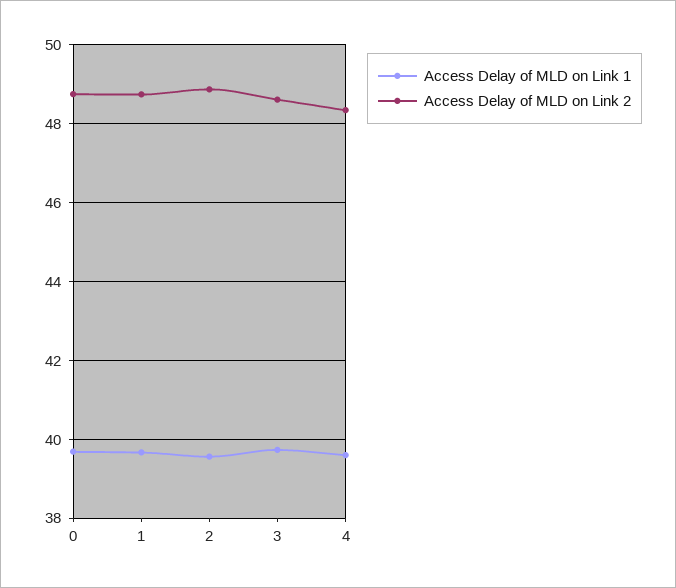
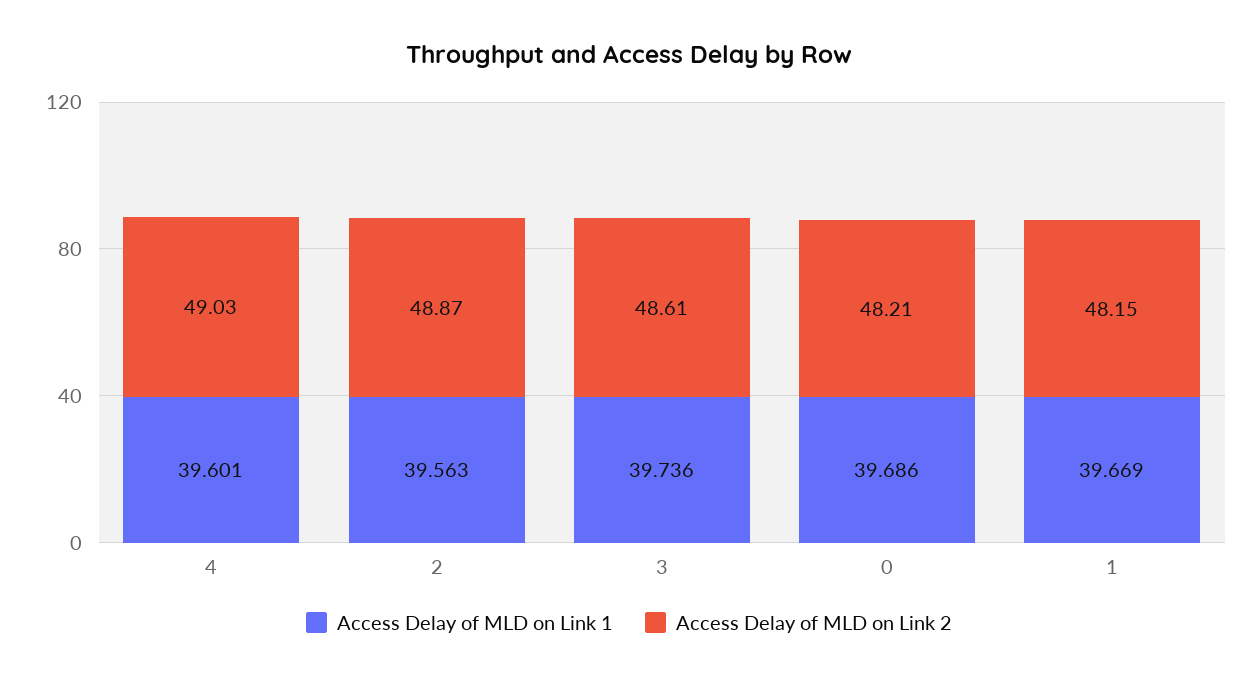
Access Delay of MLD on Link 2, 0: 48.8 -> 48.21
Access Delay of MLD on Link 2, 1: 48.8 -> 48.15
Access Delay of MLD on Link 2, 4: 48.4 -> 49.03

